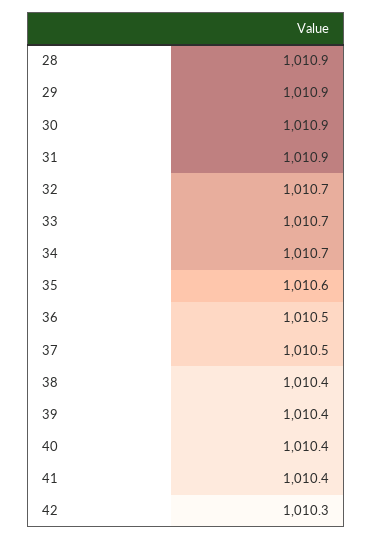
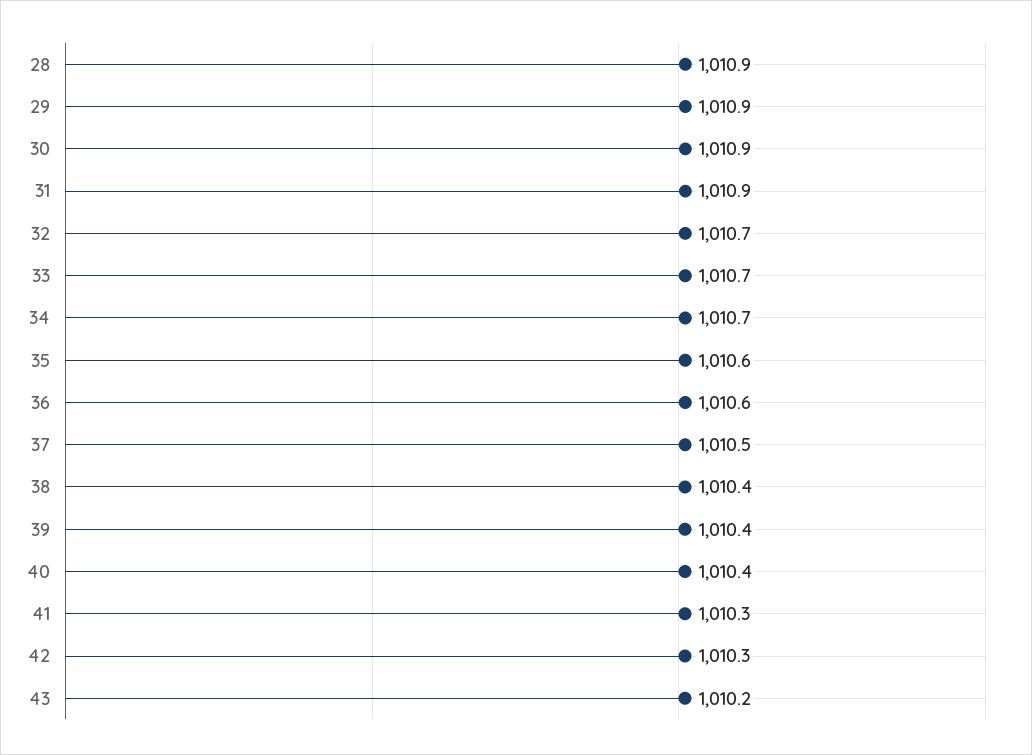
36: 1010.5 -> 1010.6
41: 1010.4 -> 1010.3
43: none -> 1010.2

